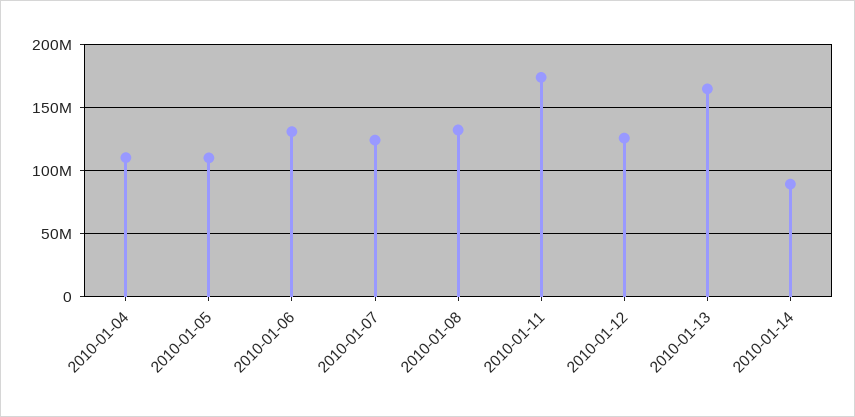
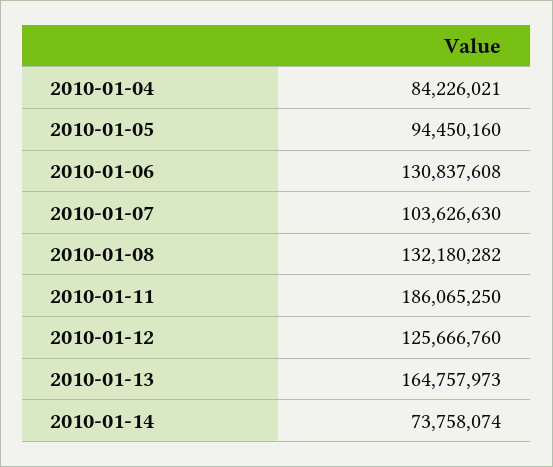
2010-01-04: 110000000 -> 84226021
2010-01-05: 110000000 -> 94450160
2010-01-07: 125000000 -> 103626630
2010-01-11: 175000000 -> 186065250
2010-01-14: 90000000 -> 73758074

